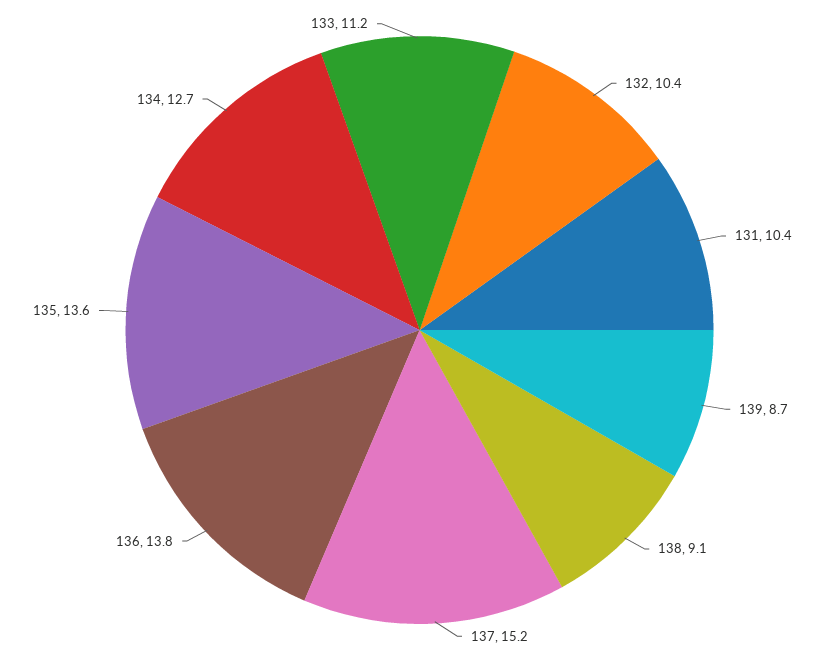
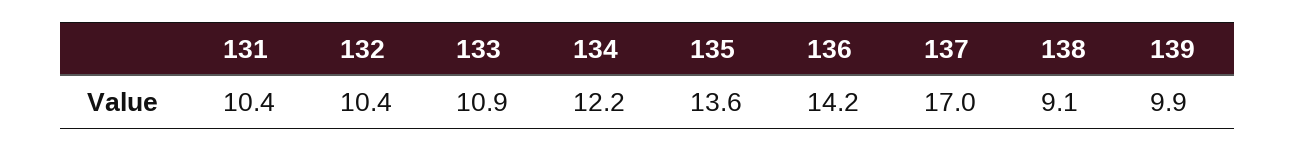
139: 8.7 -> 9.9
137: 15.2 -> 17
136: 13.8 -> 14.2
134: 12.7 -> 12.2
133: 11.2 -> 10.9

